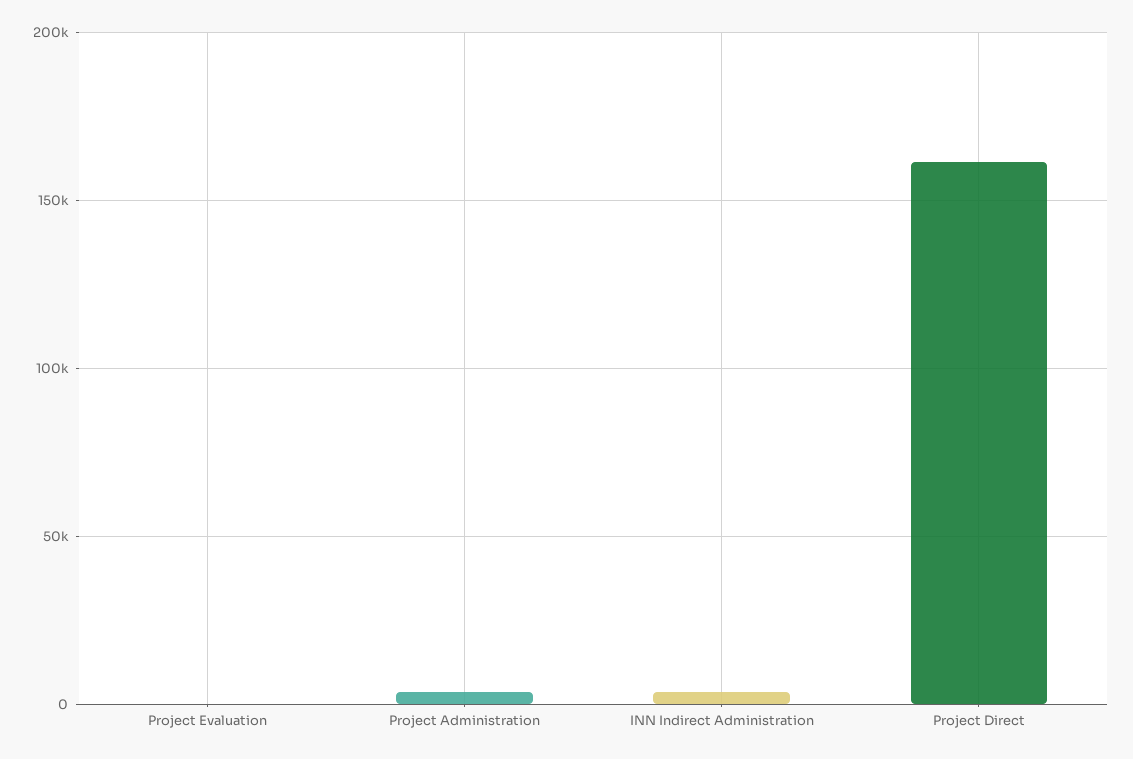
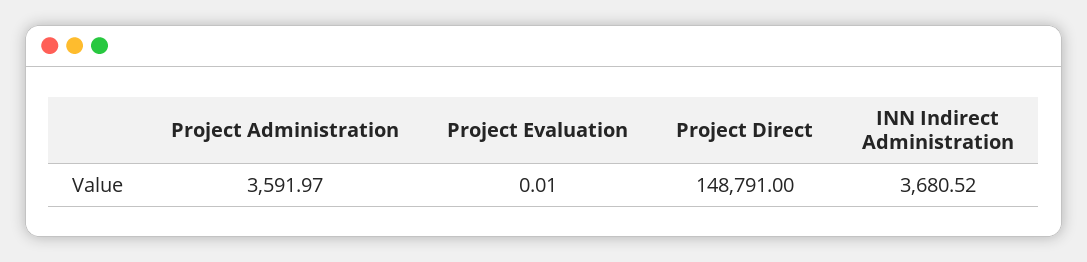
Project Direct: 160000 -> 148791

